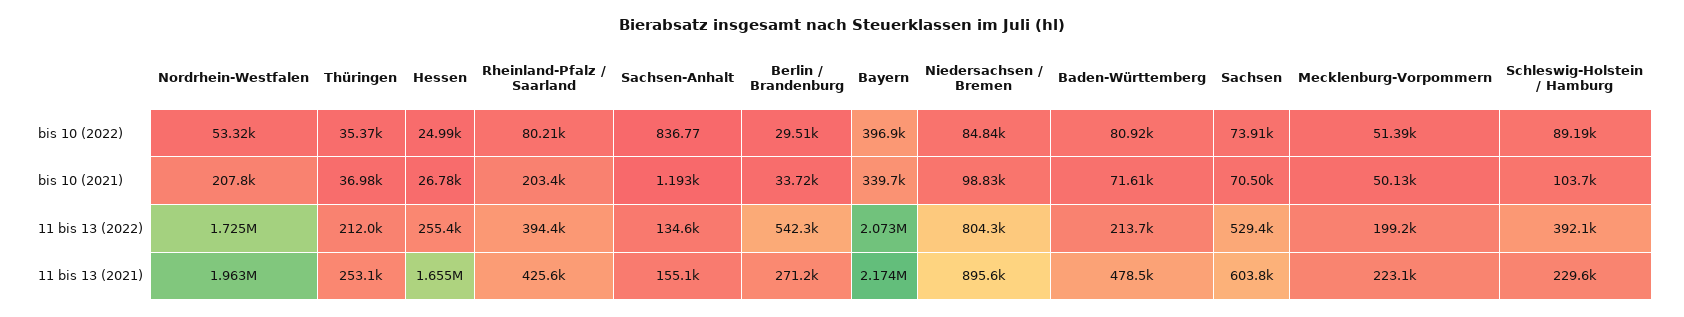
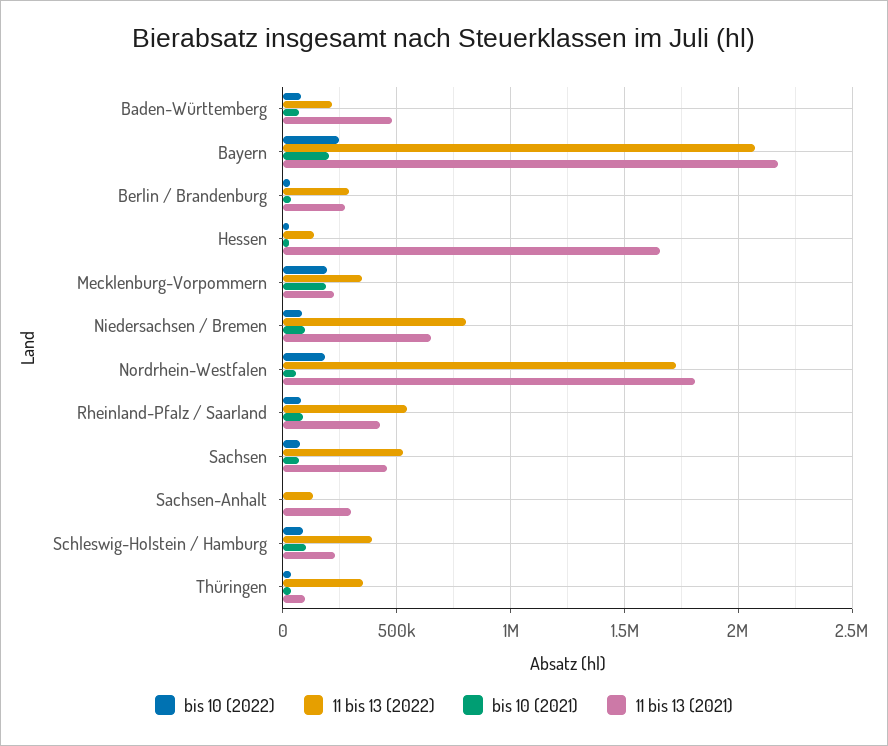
bis 10 (2022), Nordrhein-Westfalen: 53320 -> 200000
bis 10 (2022), Bayern: 396900 -> 250000
bis 10 (2022), Mecklenburg-Vorpommern: 51390 -> 200000
bis 10 (2021), Nordrhein-Westfalen: 207800 -> 50000
bis 10 (2021), Rheinland-Pfalz / Saarland: 203400 -> 100000
bis 10 (2021), Bayern: 339700 -> 200000
bis 10 (2021), Mecklenburg-Vorpommern: 50130 -> 200000
11 bis 13 (2022), Thüringen: 212000 -> 350000
11 bis 13 (2022), Hessen: 255400 -> 150000
11 bis 13 (2022), Rheinland-Pfalz / Saarland: 394400 -> 550000
11 bis 13 (2022), Berlin / Brandenburg: 542300 -> 300000
11 bis 13 (2022), Mecklenburg-Vorpommern: 199200 -> 350000
11 bis 13 (2021), Nordrhein-Westfalen: 1963000 -> 1800000
11 bis 13 (2021), Thüringen: 253100 -> 100000
11 bis 13 (2021), Sachsen-Anhalt: 155100 -> 300000
11 bis 13 (2021), Niedersachsen / Bremen: 895600 -> 650000
11 bis 13 (2021), Sachsen: 603800 -> 450000

